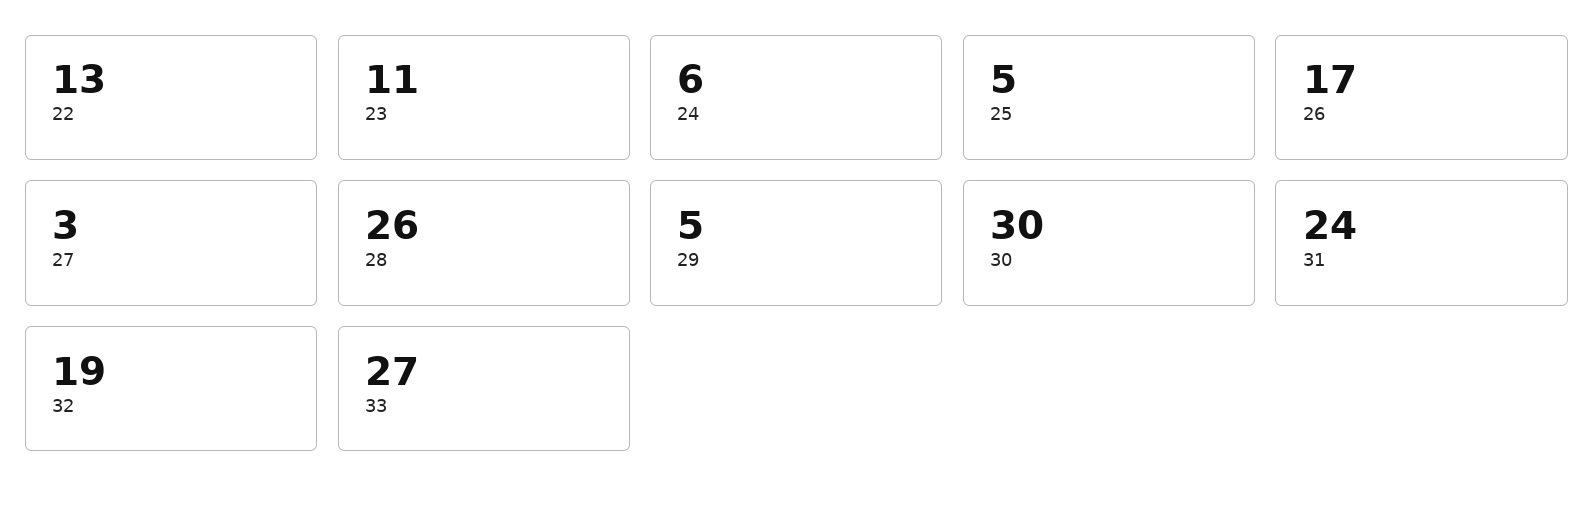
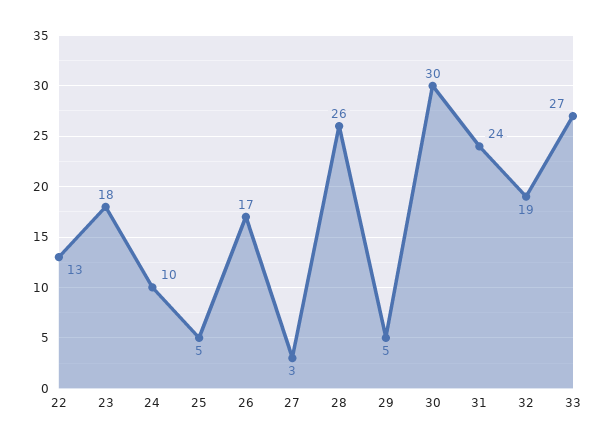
23: 11 -> 18
24: 6 -> 10

